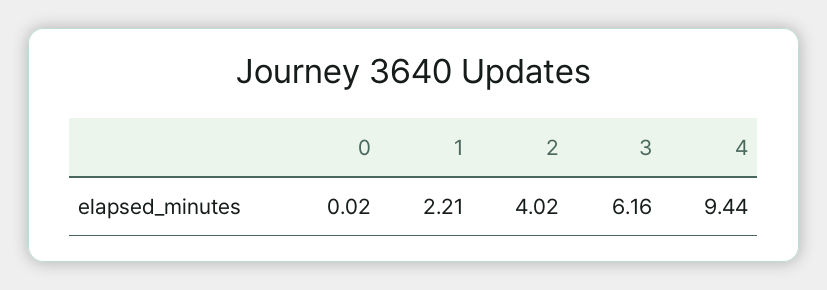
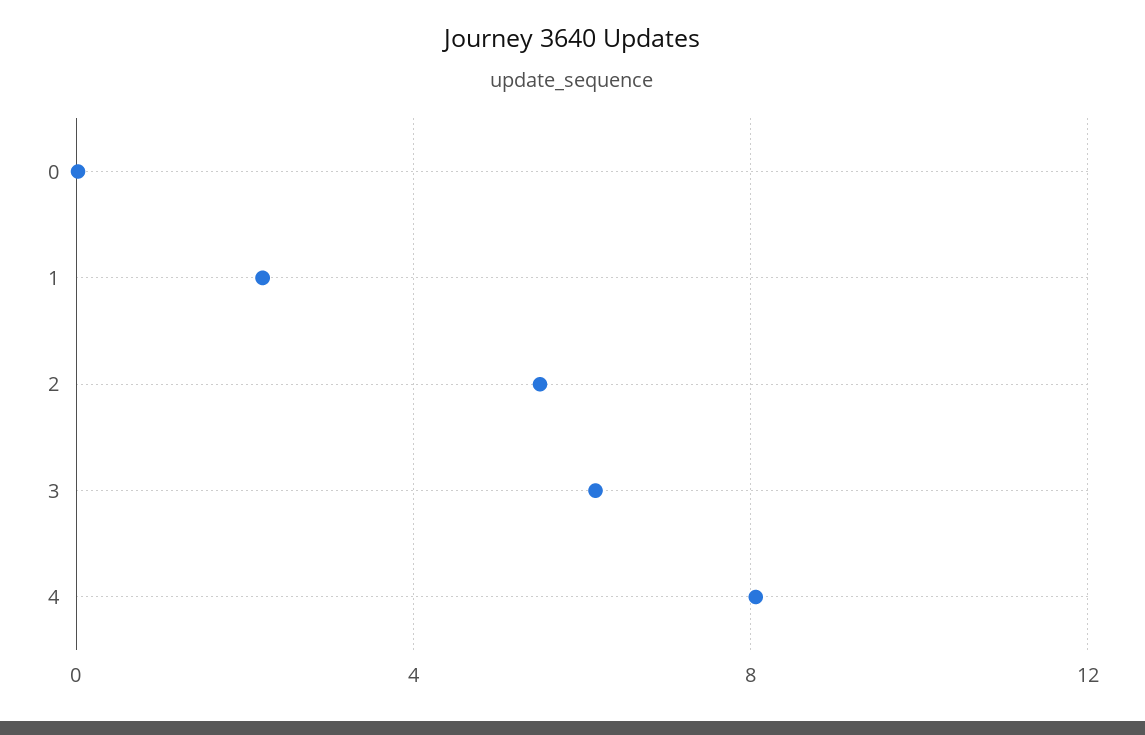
2: 4.02 -> 5.5
4: 9.44 -> 8

